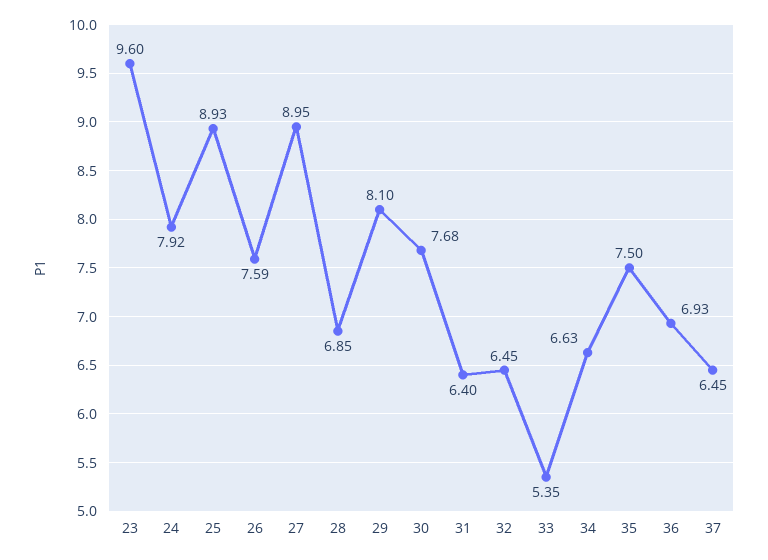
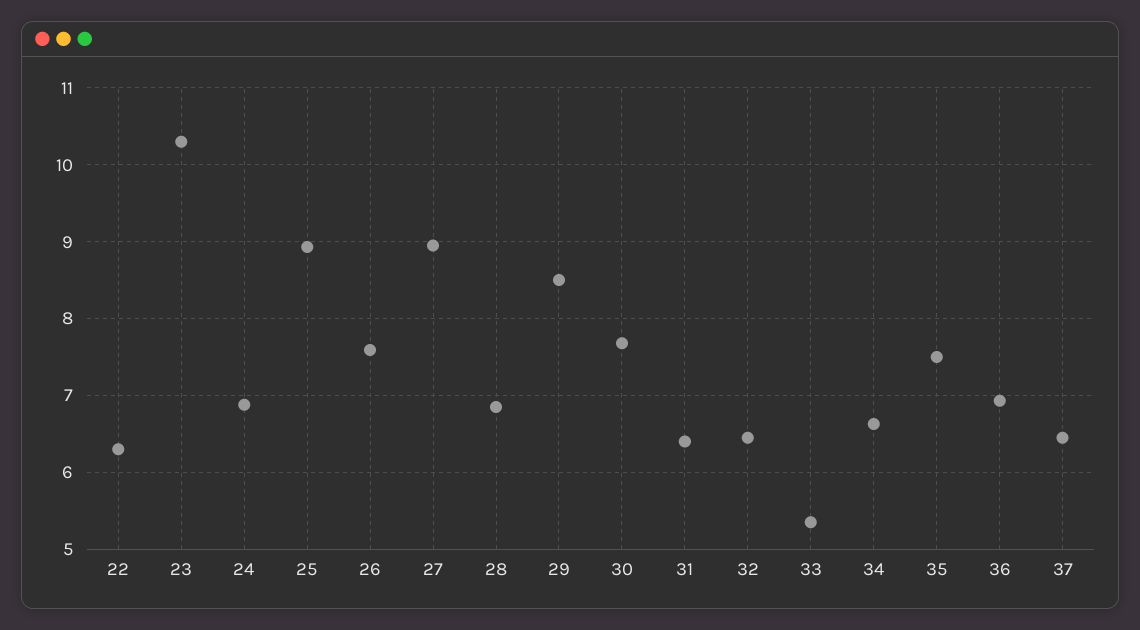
23: 9.6 -> 10.3
24: 7.92 -> 6.9
29: 8.1 -> 8.5
22: none -> 6.3

